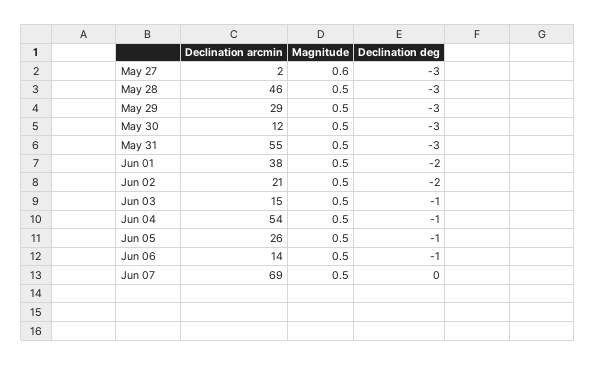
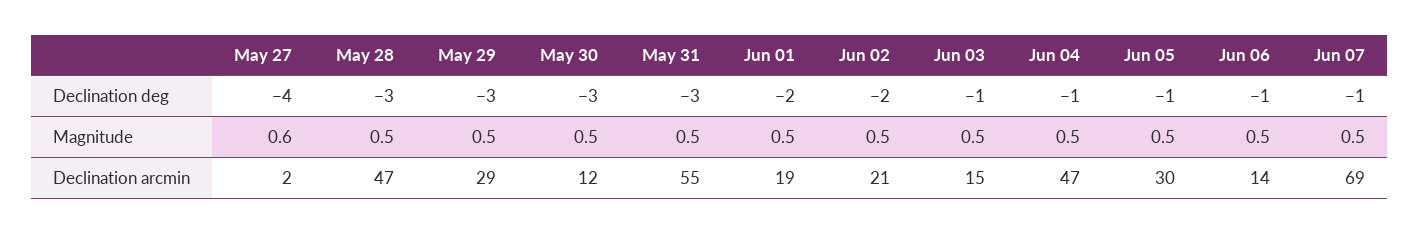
Declination deg, May 27: -3 -> -4
Declination arcmin, May 28: 46 -> 47
Declination arcmin, Jun 01: 38 -> 19
Declination arcmin, Jun 04: 54 -> 47
Declination arcmin, Jun 05: 26 -> 30
Declination deg, Jun 07: 0 -> -1

